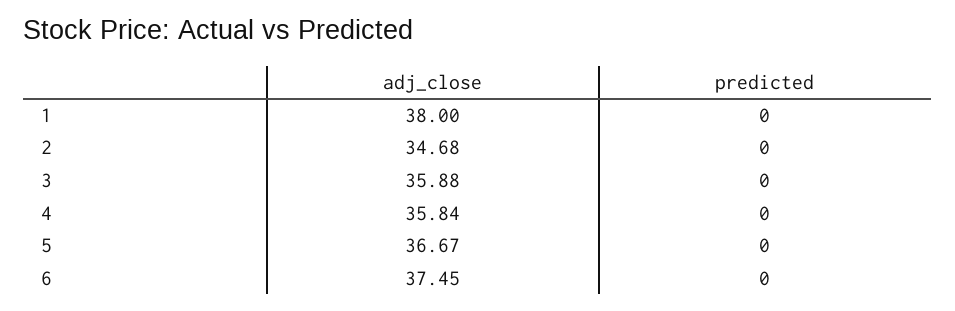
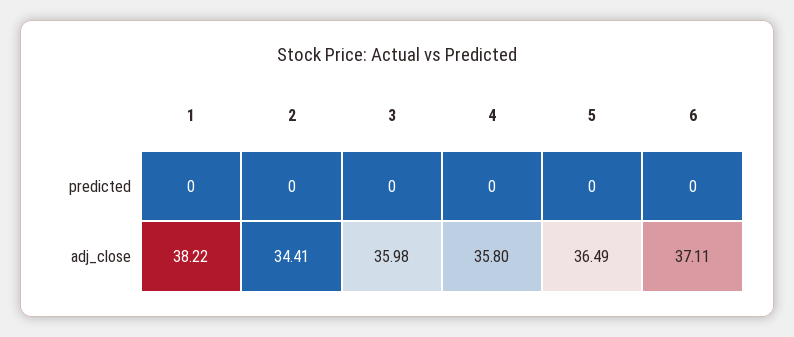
adj_close, 1: 38 -> 38.22
adj_close, 2: 34.68 -> 34.41
adj_close, 3: 35.88 -> 35.98
adj_close, 4: 35.84 -> 35.8
adj_close, 5: 36.67 -> 36.49
adj_close, 6: 37.45 -> 37.11

